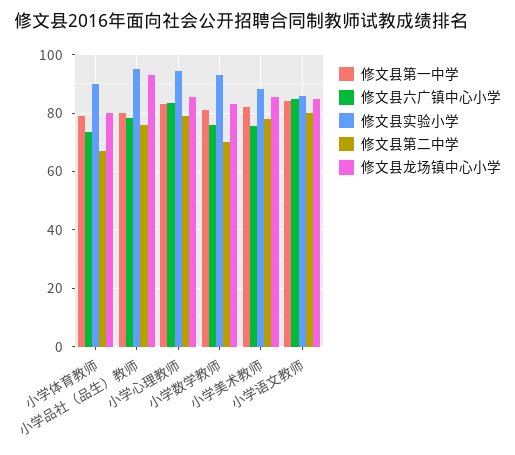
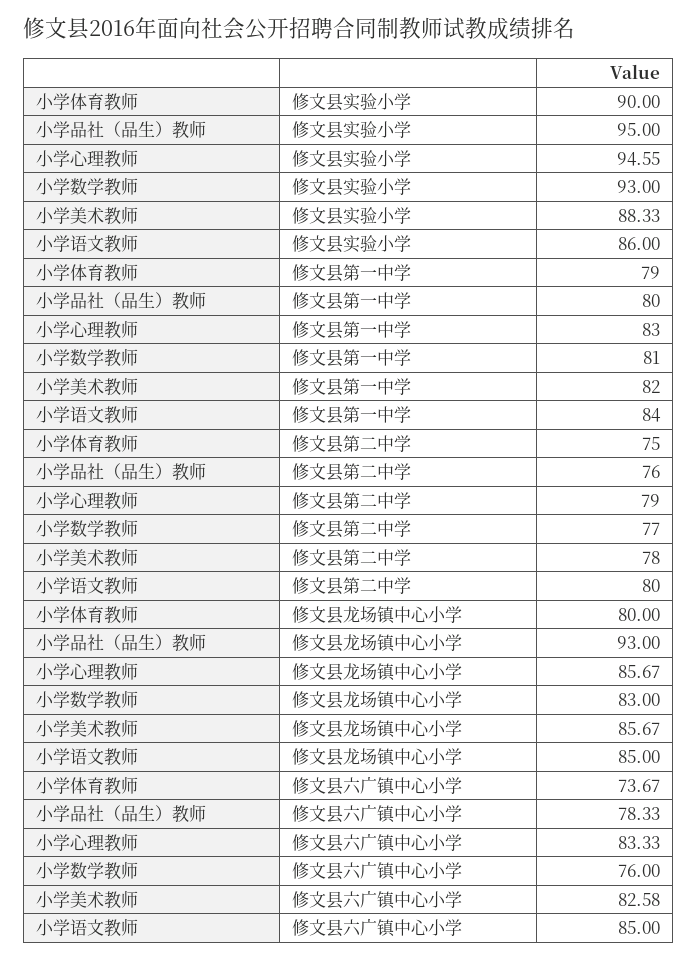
修文县第二中学, 小学体育教师: 67.5 -> 75
修文县第二中学, 小学数学教师: 70 -> 77
修文县六广镇中心小学, 小学美术教师: 75 -> 82.58

